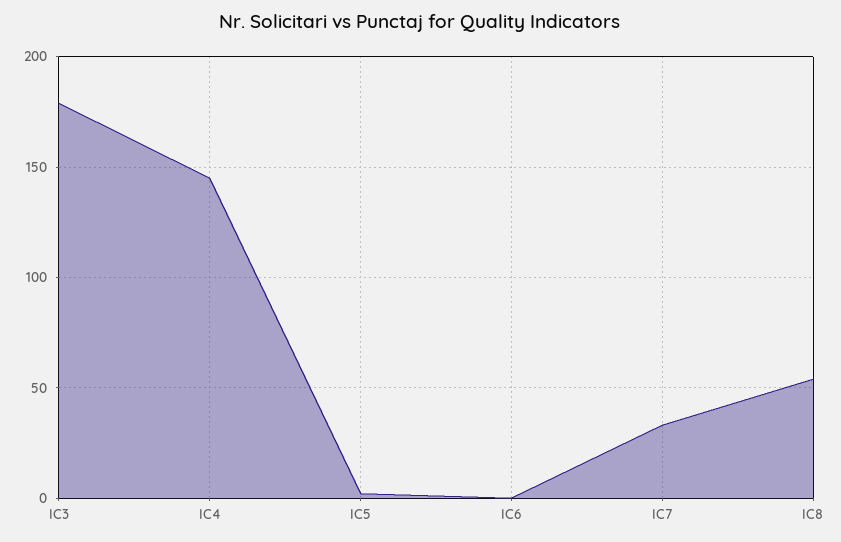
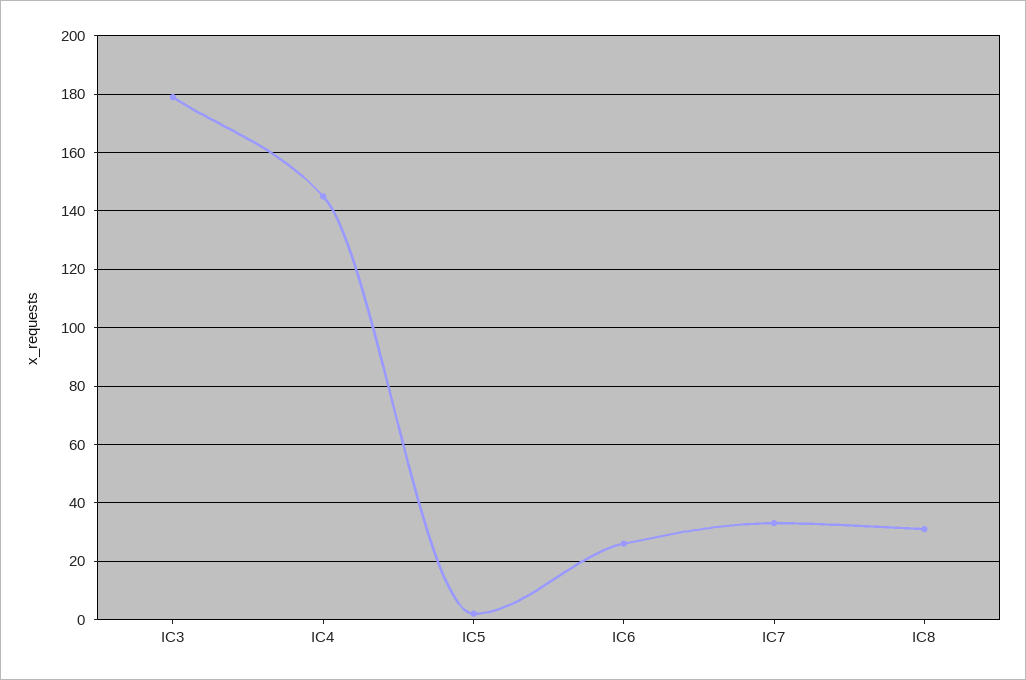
IC6: 0 -> 25
IC8: 55 -> 30

